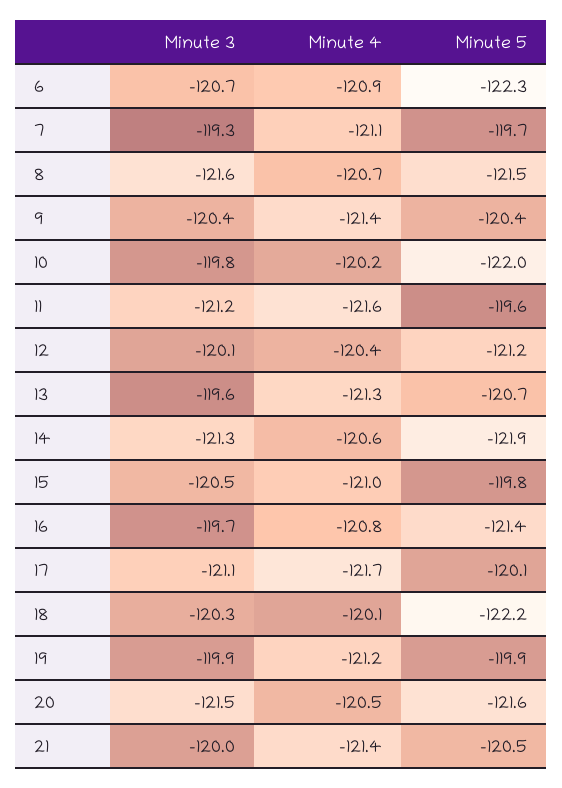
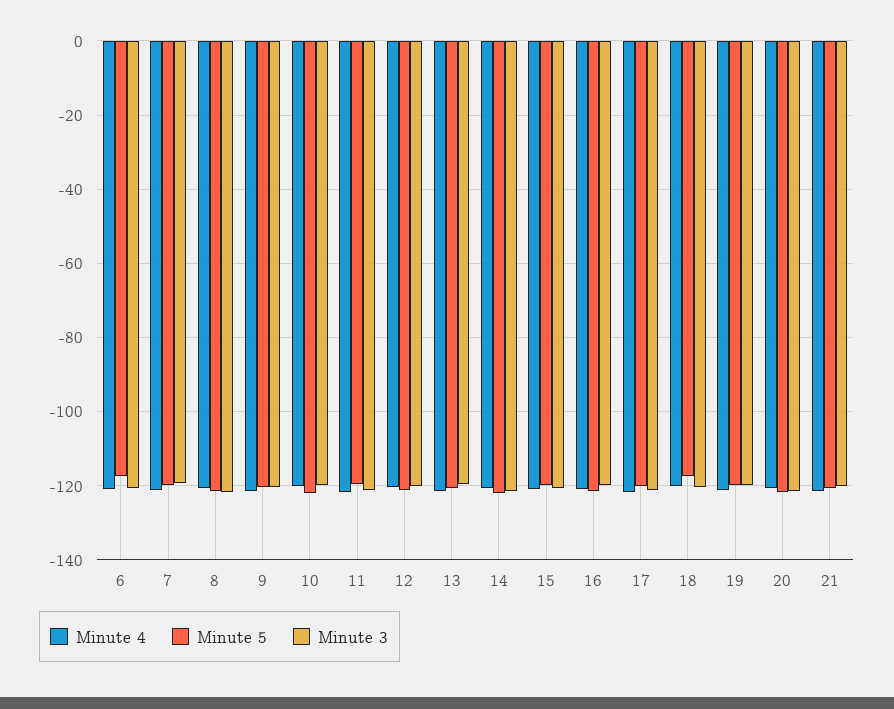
Minute 5, 6: -122.3 -> -118
Minute 5, 18: -122.2 -> -118

